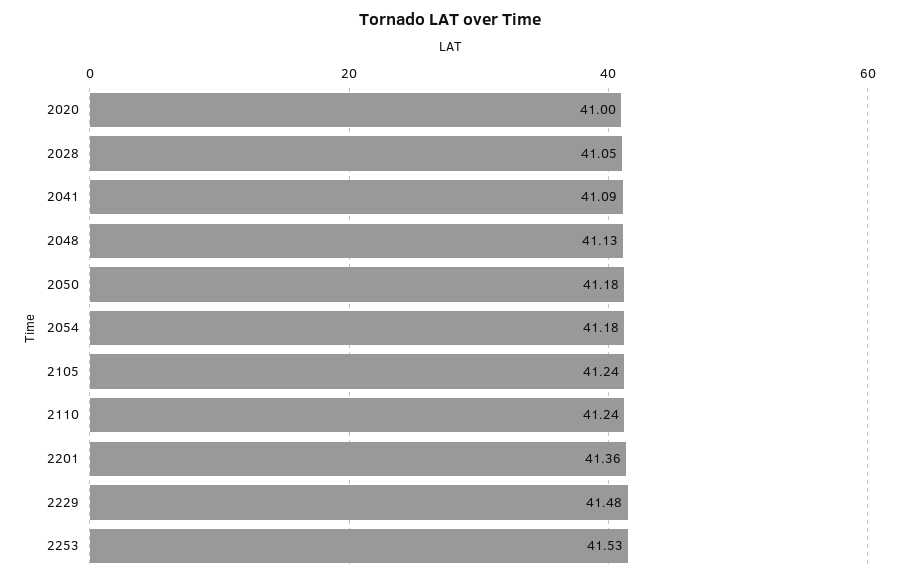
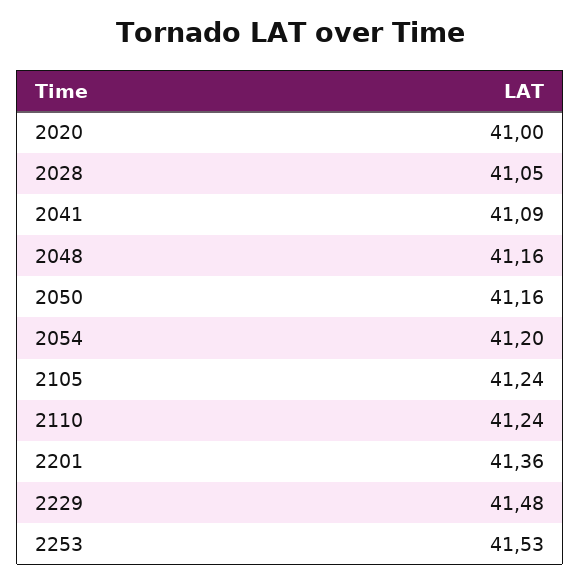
2048: 41.13 -> 41.16
2050: 41.18 -> 41.16
2054: 41.18 -> 41.2

